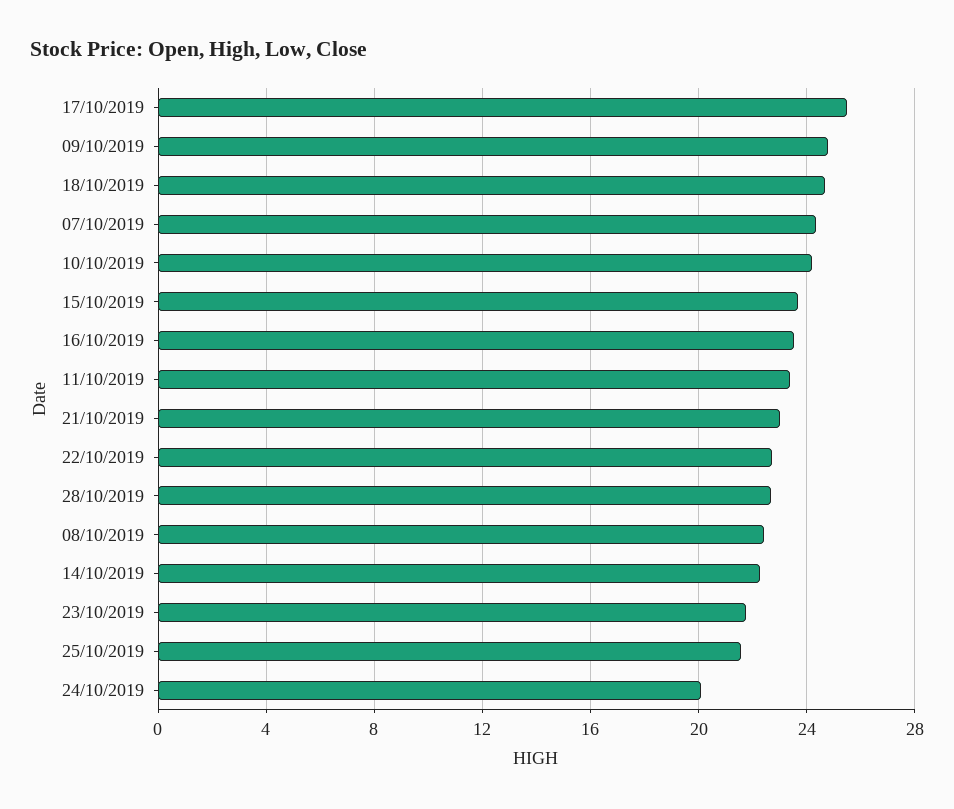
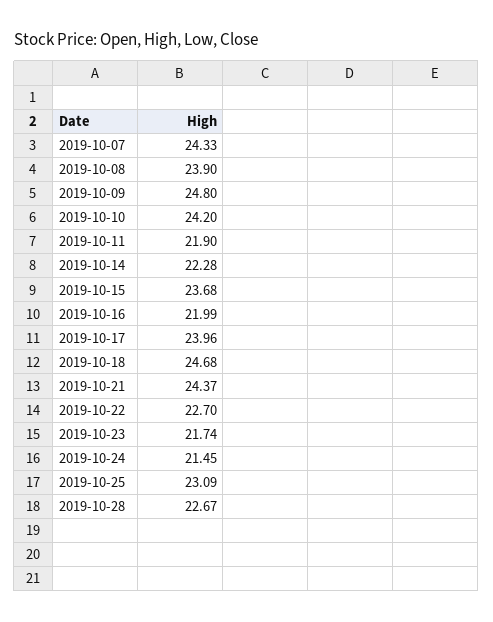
17/10/2019: 25.5 -> 23.96
16/10/2019: 23.5 -> 21.99
11/10/2019: 23.5 -> 21.9
21/10/2019: 23 -> 24.37
08/10/2019: 22.5 -> 23.9
25/10/2019: 21.5 -> 23.09
24/10/2019: 20 -> 21.45

